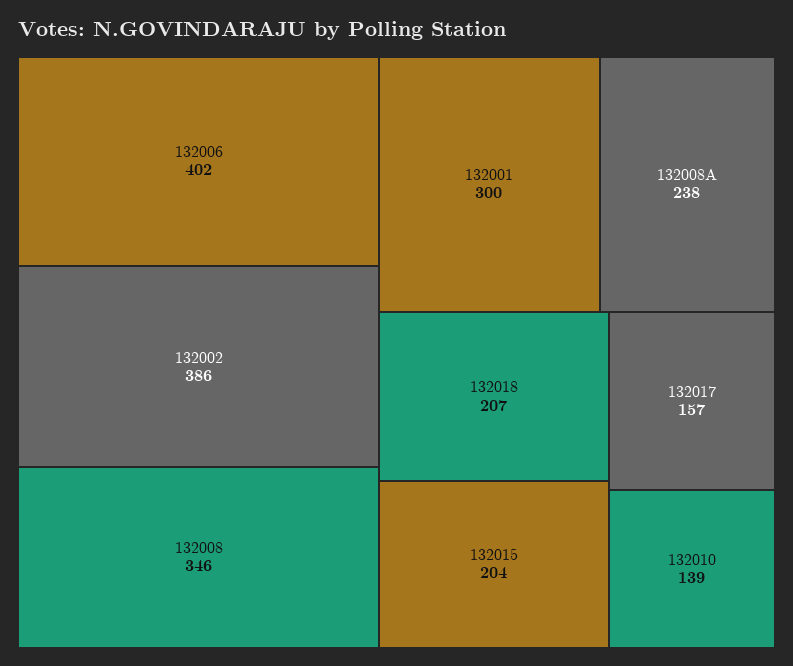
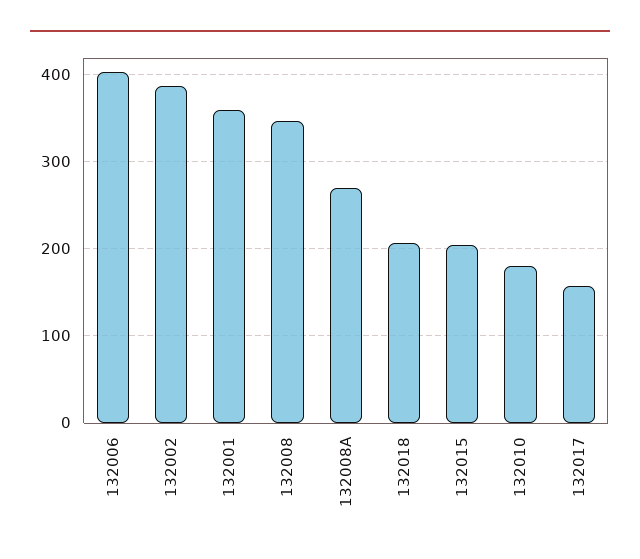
132001: 300 -> 360
132008A: 238 -> 270
132010: 139 -> 180

